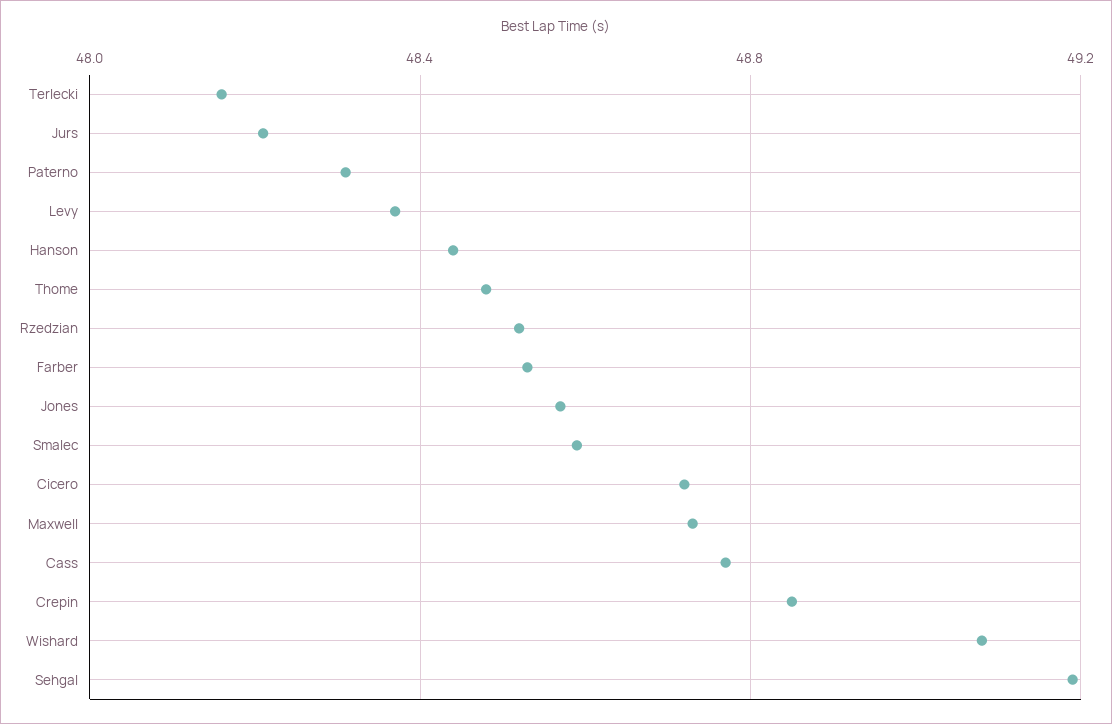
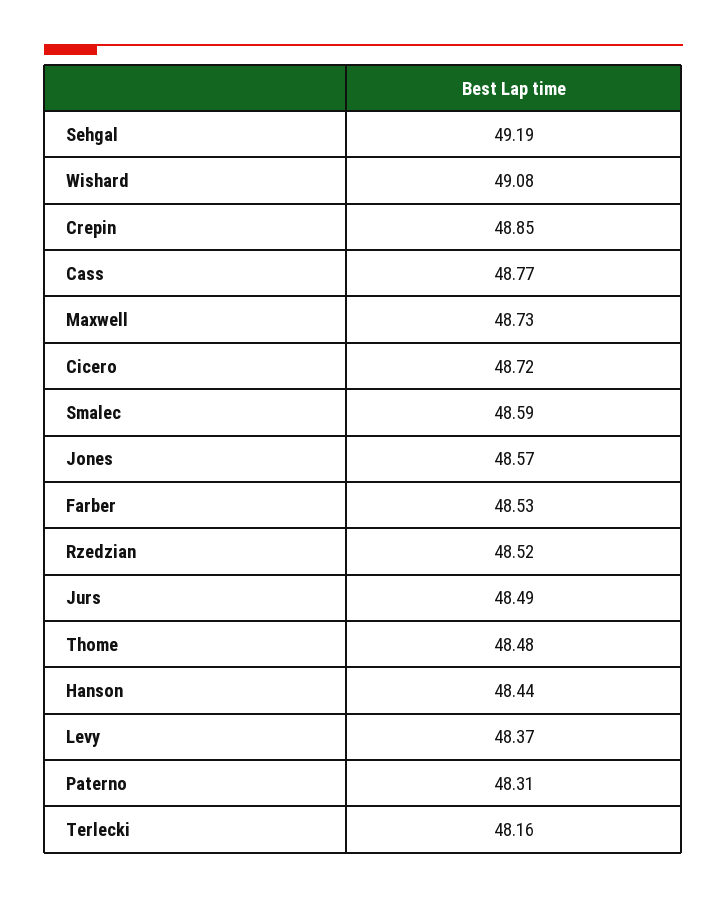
Jurs: 48.2 -> 48.49

